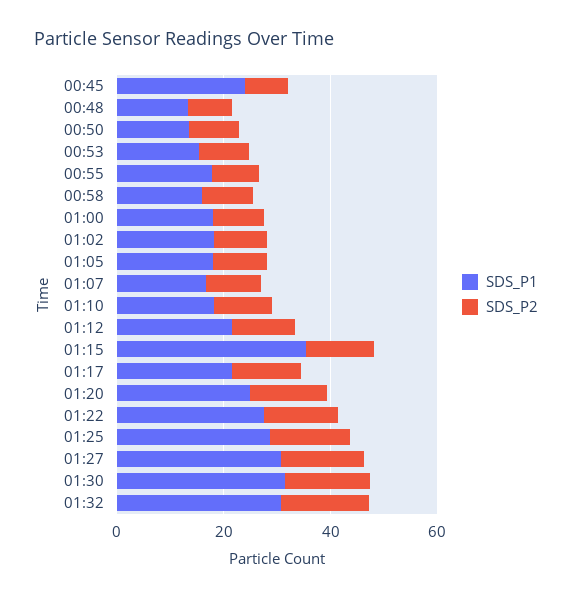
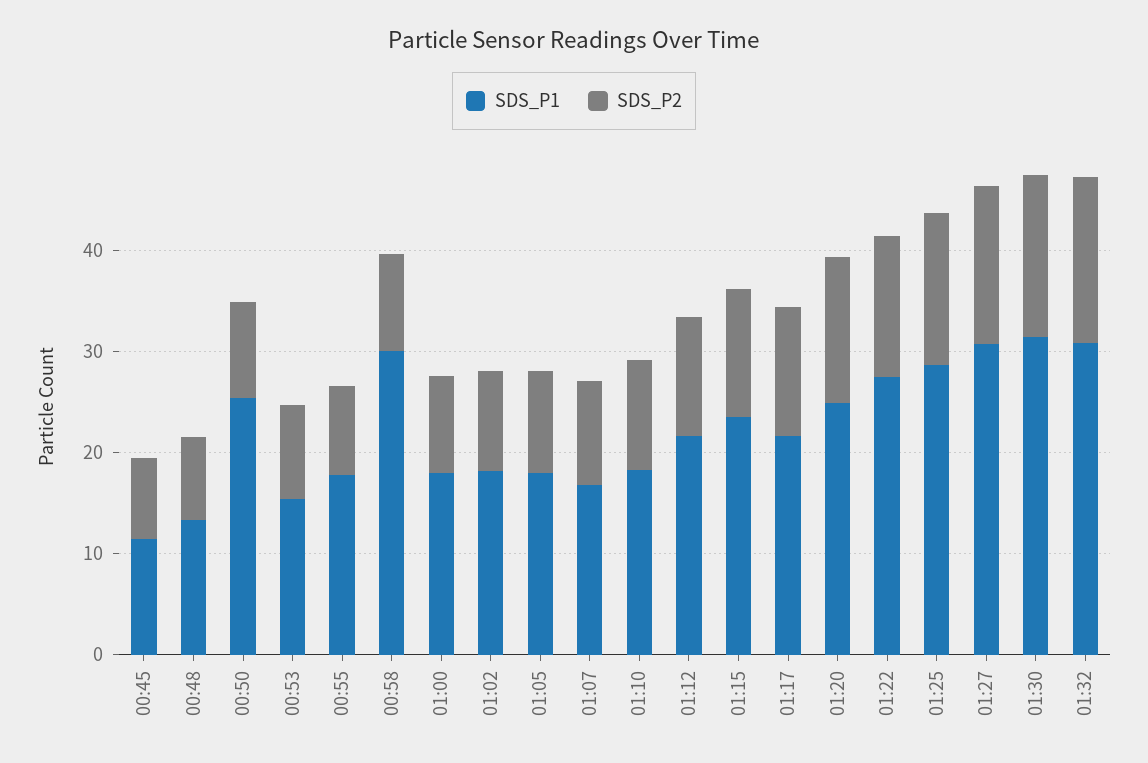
SDS_P1, 00:45: 25 -> 12
SDS_P1, 00:50: 15 -> 26
SDS_P1, 00:58: 15 -> 30
SDS_P1, 01:15: 35 -> 24

